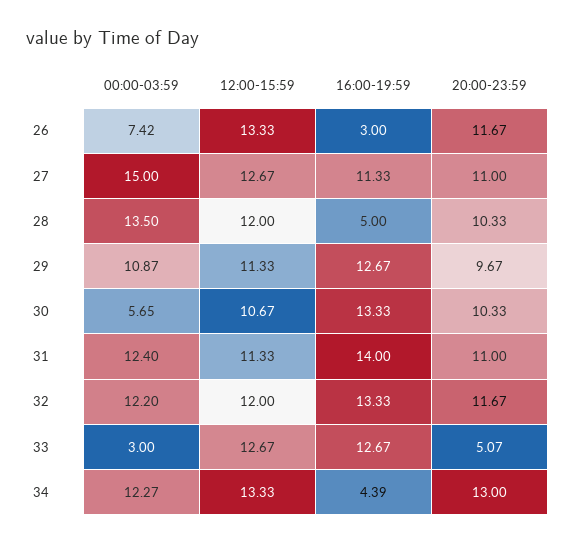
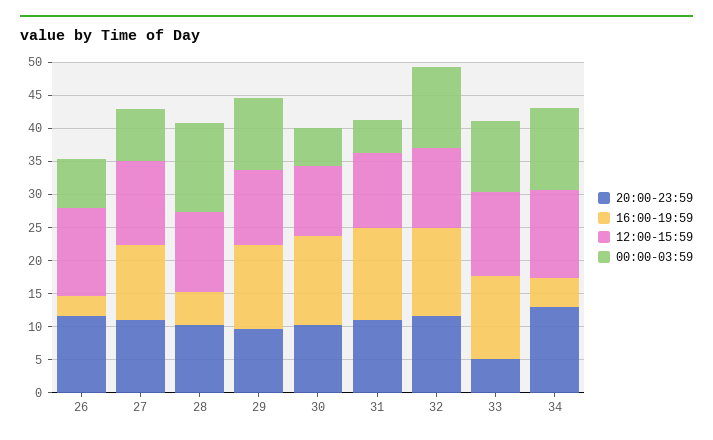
00:00-03:59, 27: 15 -> 7.5
00:00-03:59, 31: 12.4 -> 5
00:00-03:59, 33: 3 -> 10

